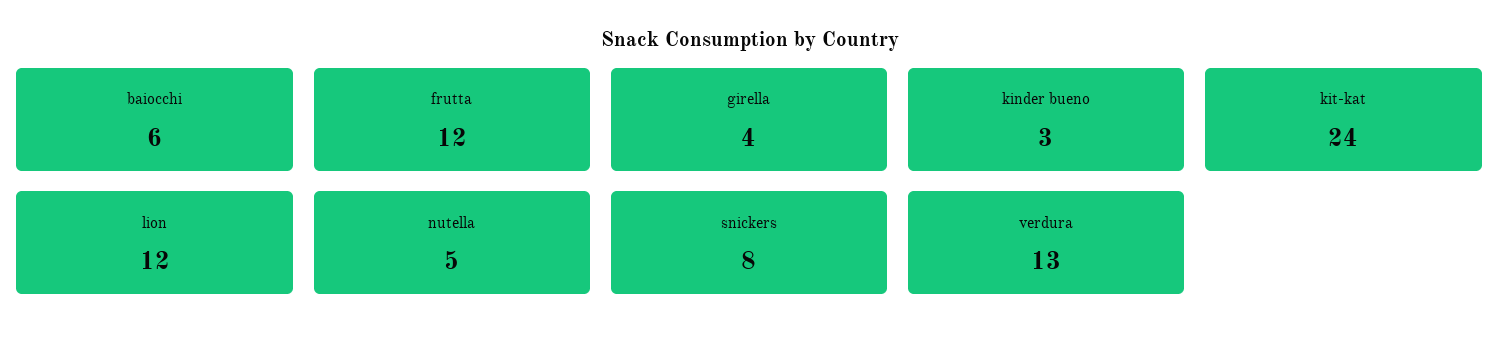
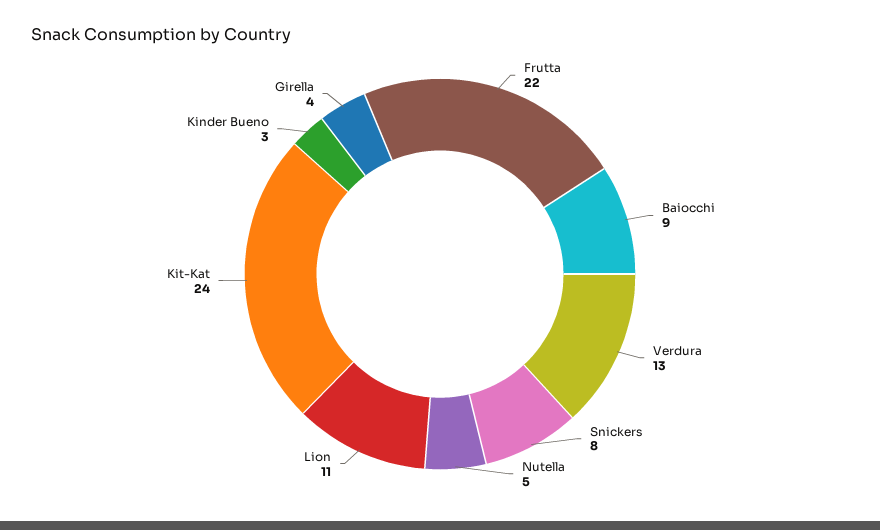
baiocchi: 6 -> 9
frutta: 12 -> 22
lion: 12 -> 11

